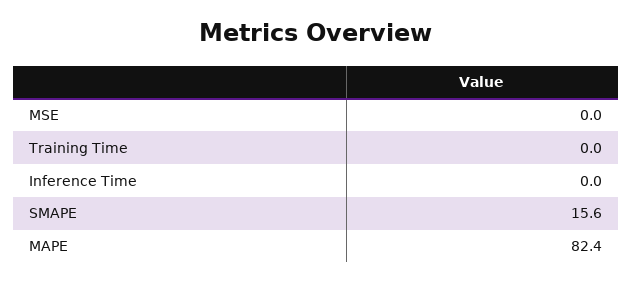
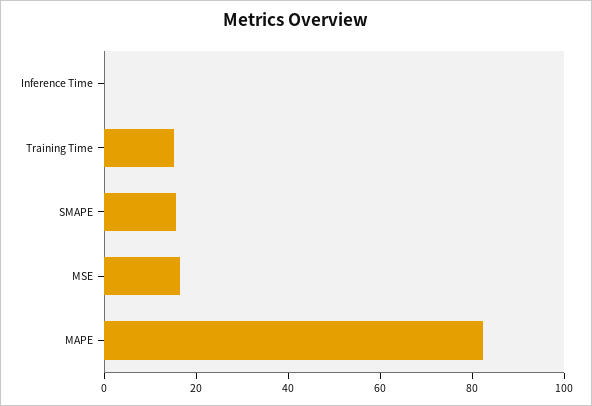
MSE: 0 -> 15
Training Time: 0 -> 15

